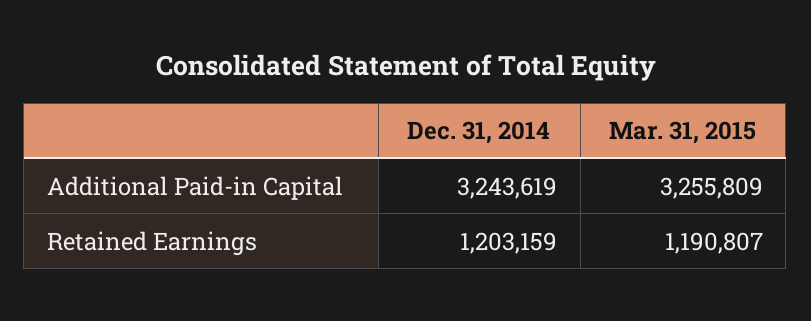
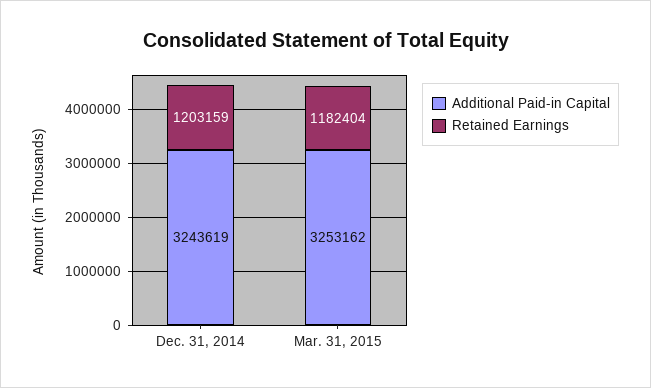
Additional Paid-in Capital, Mar. 31, 2015: 3255809 -> 3253162
Retained Earnings, Mar. 31, 2015: 1190807 -> 1182404

